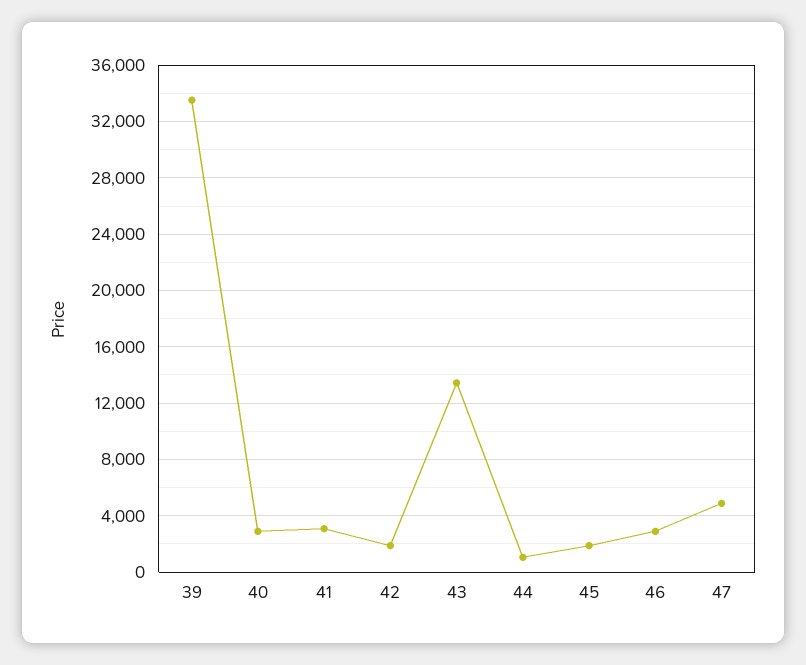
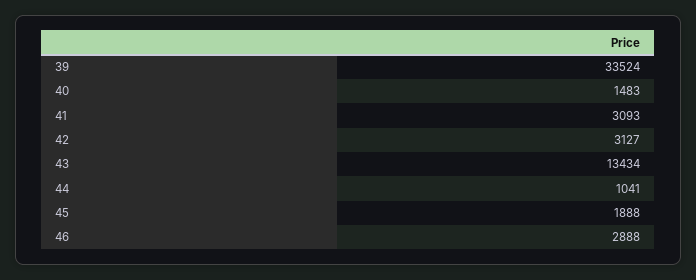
40: 3000 -> 1483
42: 2000 -> 3127
47: 5000 -> none

